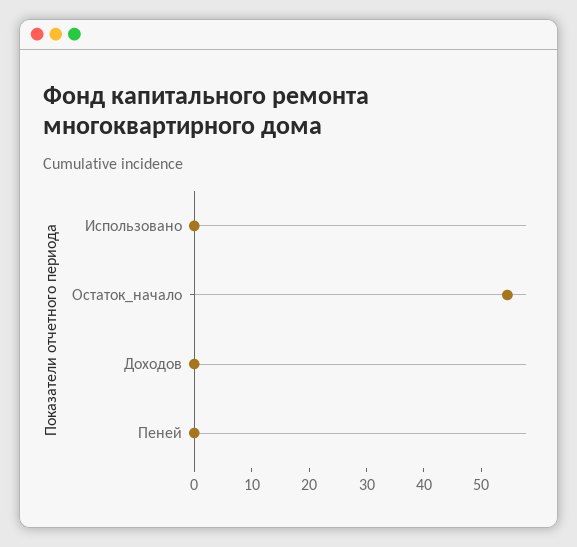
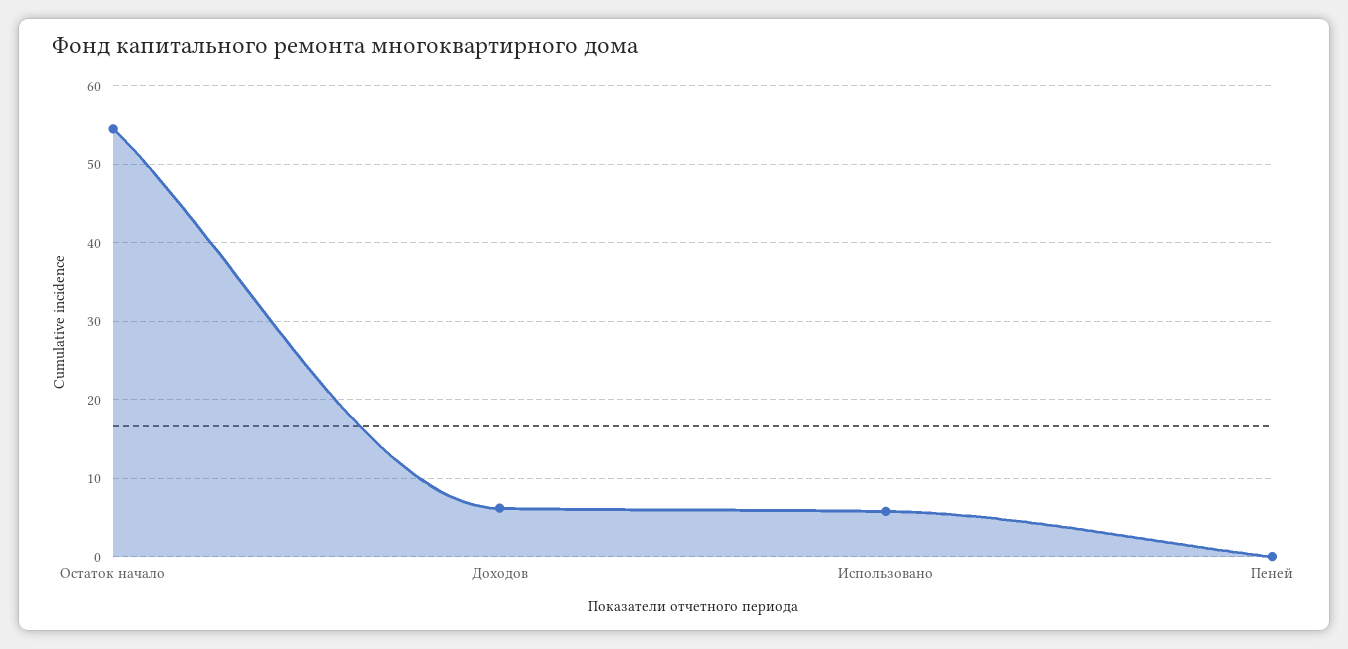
Использовано: 0 -> 6
Доходов: 0 -> 6

